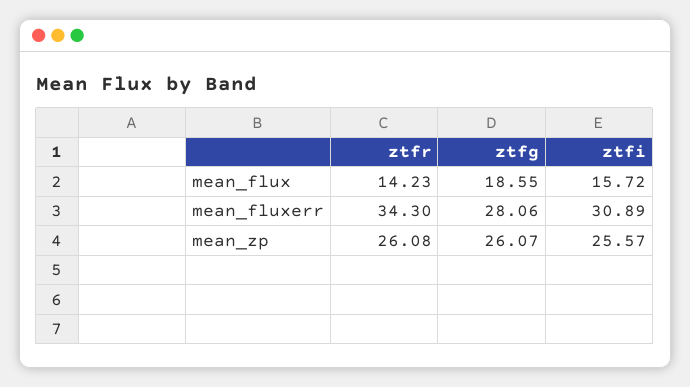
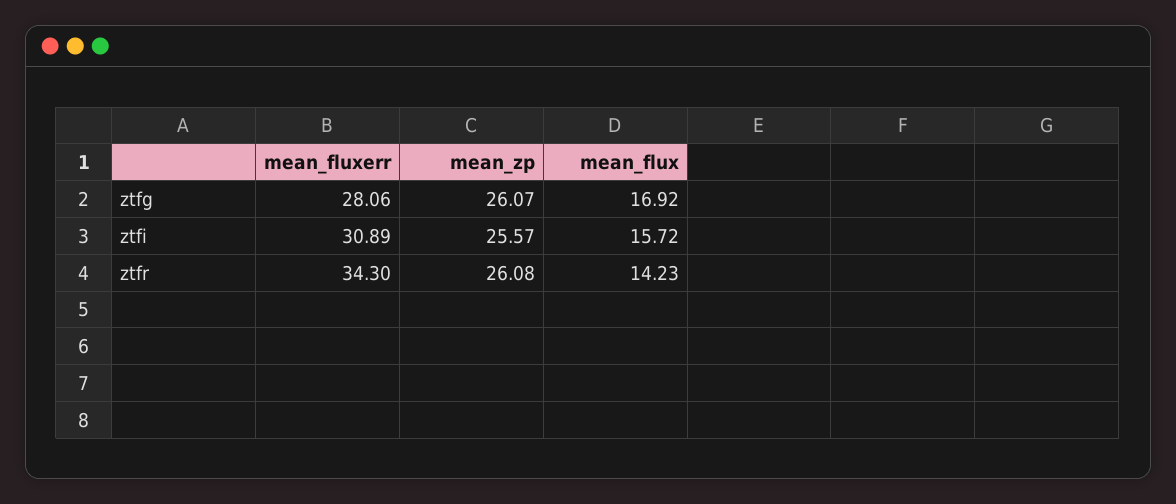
ztfg, mean_flux: 18.55 -> 16.92

